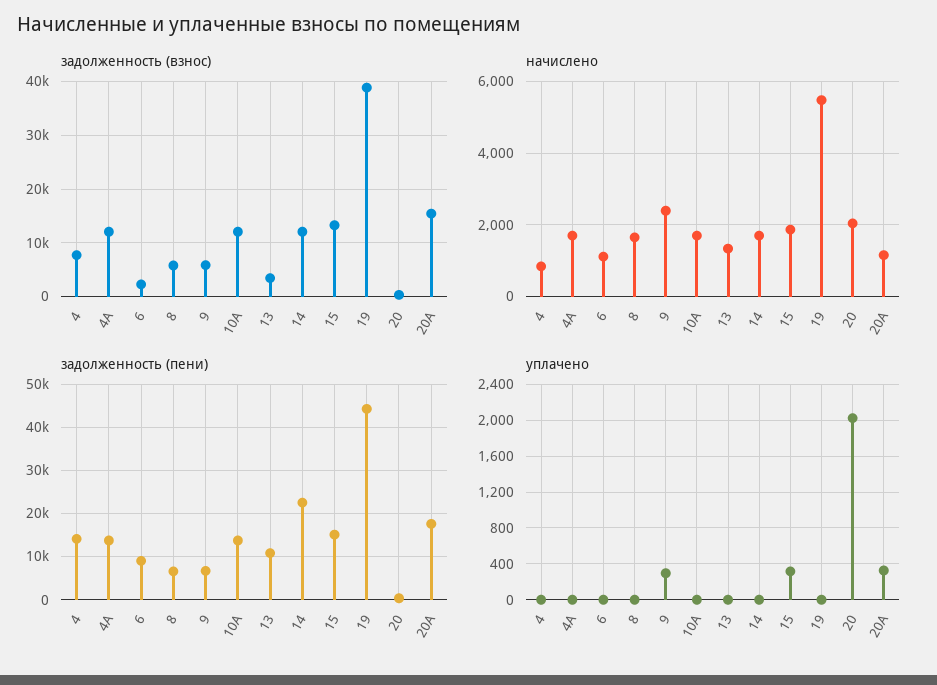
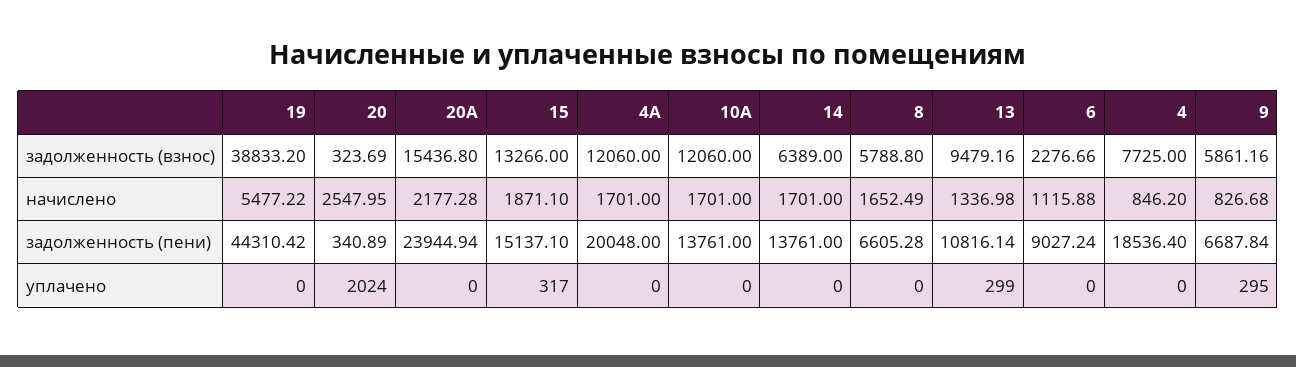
задолженность (взнос), 13: 4000 -> 9479.16
задолженность (взнос), 14: 12000 -> 6389
начислено, 9: 2400 -> 826.68
начислено, 20: 2000 -> 2547.95
начислено, 20А: 1200 -> 2177.28
задолженность (пени), 4: 14000 -> 18536.4
задолженность (пени), 4А: 14000 -> 20048
задолженность (пени), 14: 22000 -> 13761
задолженность (пени), 20А: 18000 -> 23944.94
уплачено, 13: 0 -> 299
уплачено, 20А: 300 -> 0

